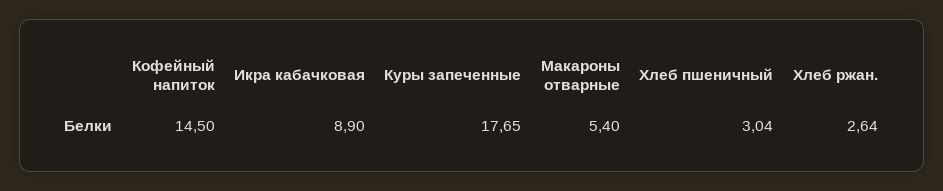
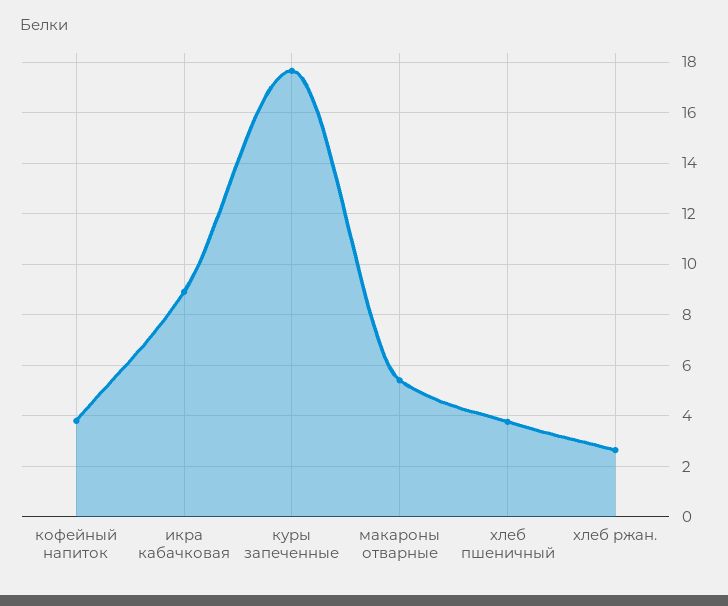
Кофейный напиток: 14.5 -> 3.75
Хлеб пшеничный: 3.04 -> 3.75

